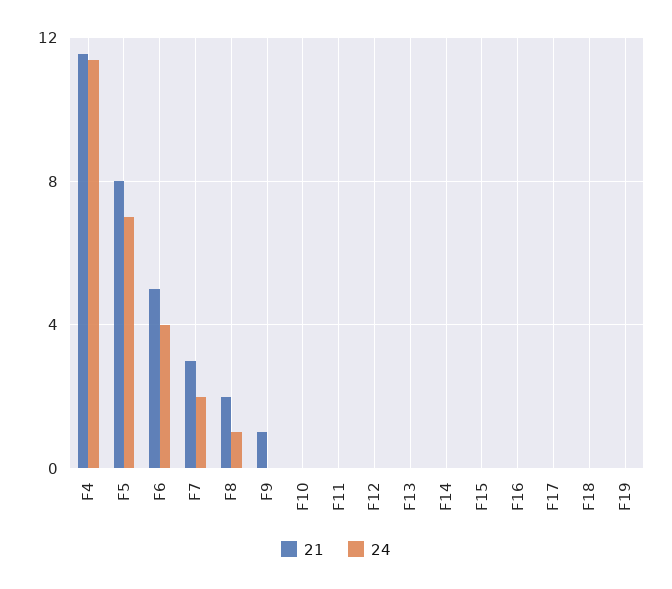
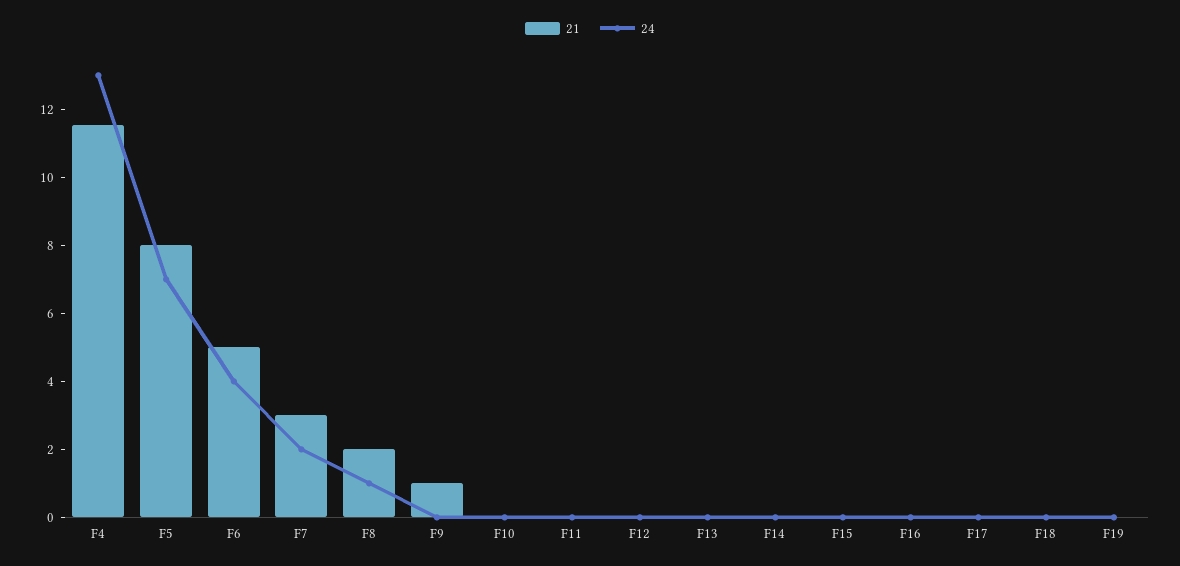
24, F4: 11.5 -> 13

